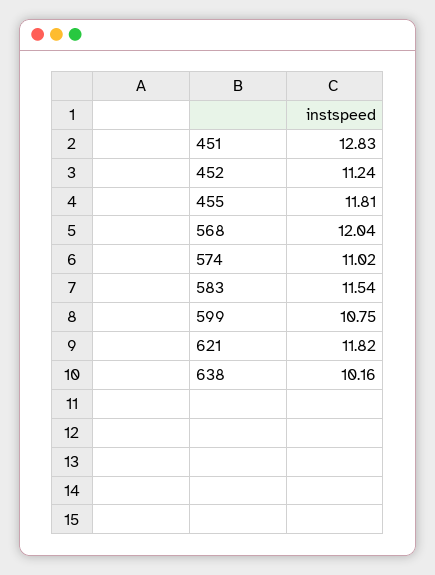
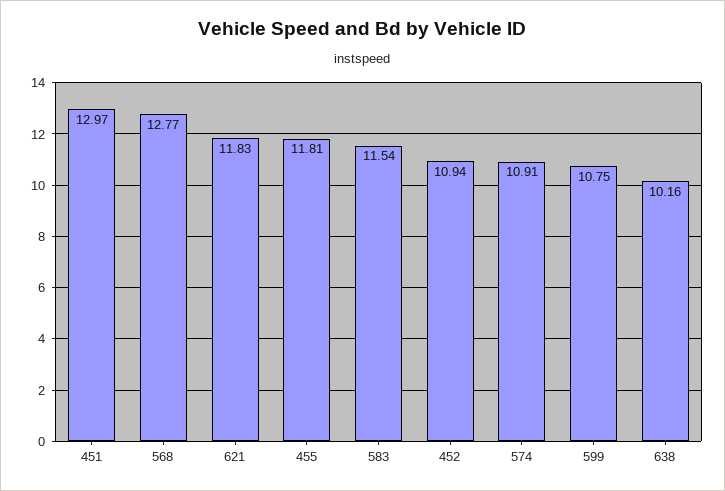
451: 12.83 -> 12.97
452: 11.24 -> 10.94
568: 12.04 -> 12.77
574: 11.02 -> 10.91
621: 11.82 -> 11.83

